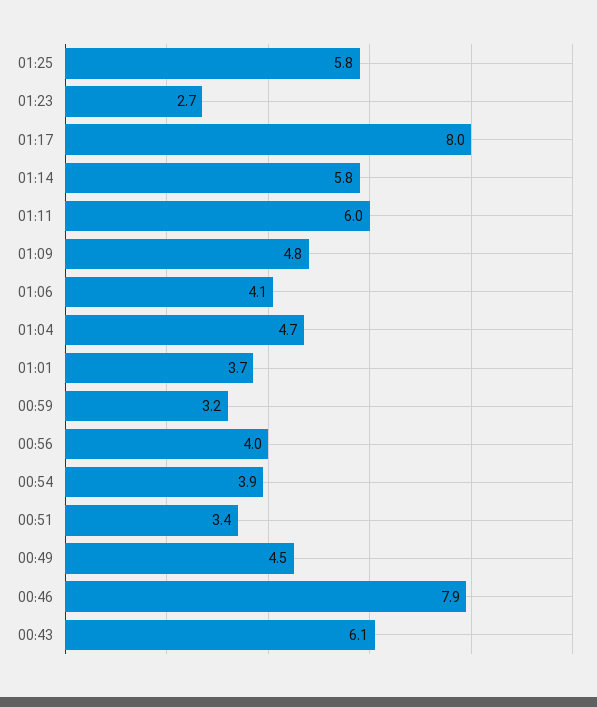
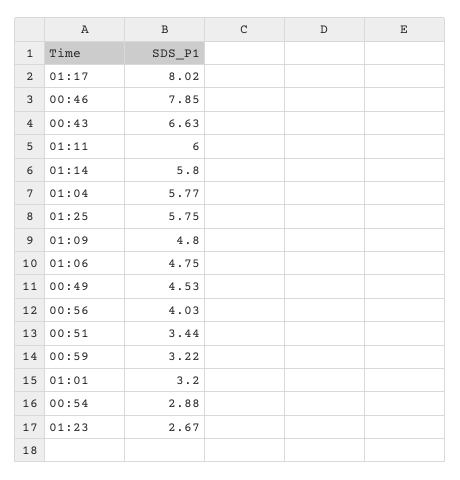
01:06: 4.1 -> 4.75
01:04: 4.7 -> 5.77
01:01: 3.7 -> 3.2
00:54: 3.9 -> 2.88
00:43: 6.1 -> 6.63

